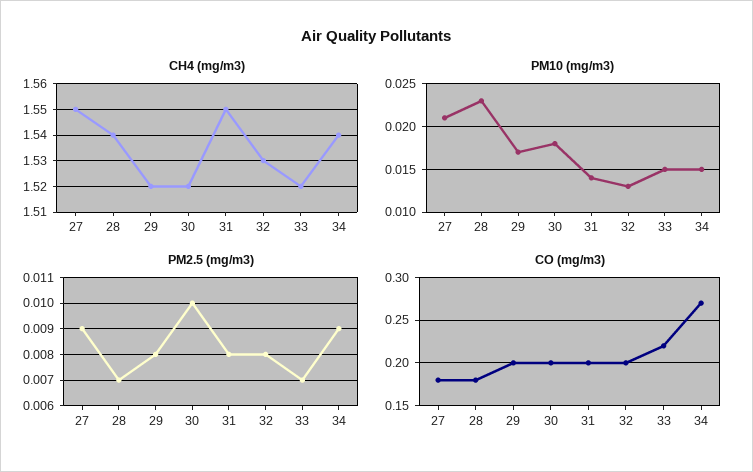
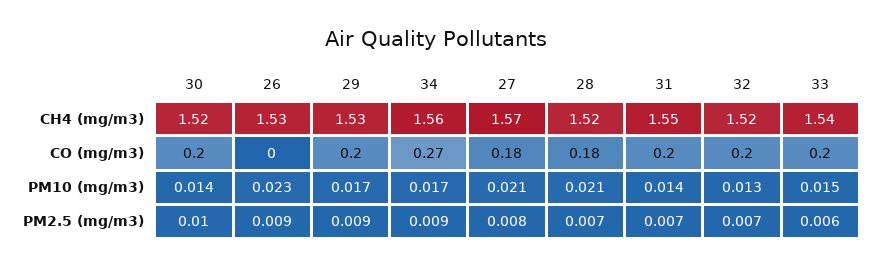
CH4 (mg/m3), 27: 1.55 -> 1.57
CH4 (mg/m3), 28: 1.54 -> 1.52
CH4 (mg/m3), 29: 1.52 -> 1.53
CH4 (mg/m3), 32: 1.53 -> 1.52
CH4 (mg/m3), 33: 1.52 -> 1.54
CH4 (mg/m3), 34: 1.54 -> 1.56
PM10 (mg/m3), 28: 0.023 -> 0.021
PM10 (mg/m3), 30: 0.018 -> 0.014
PM10 (mg/m3), 34: 0.015 -> 0.017
PM2.5 (mg/m3), 27: 0.009 -> 0.008
PM2.5 (mg/m3), 29: 0.008 -> 0.009
PM2.5 (mg/m3), 31: 0.008 -> 0.007
PM2.5 (mg/m3), 32: 0.008 -> 0.007
PM2.5 (mg/m3), 33: 0.007 -> 0.006
CO (mg/m3), 33: 0.22 -> 0.2
CH4 (mg/m3), 26: none -> 1.53
CO (mg/m3), 26: none -> 0
PM10 (mg/m3), 26: none -> 0.023
PM2.5 (mg/m3), 26: none -> 0.009

